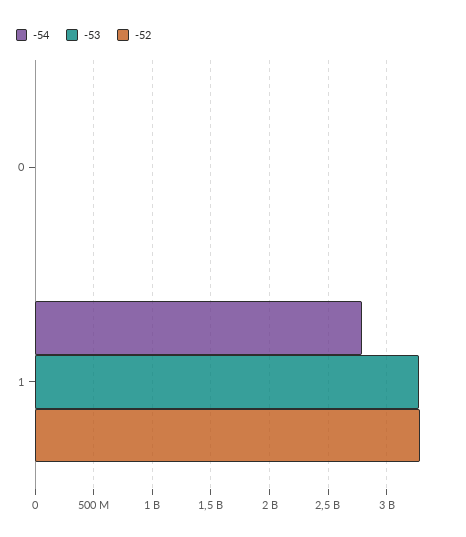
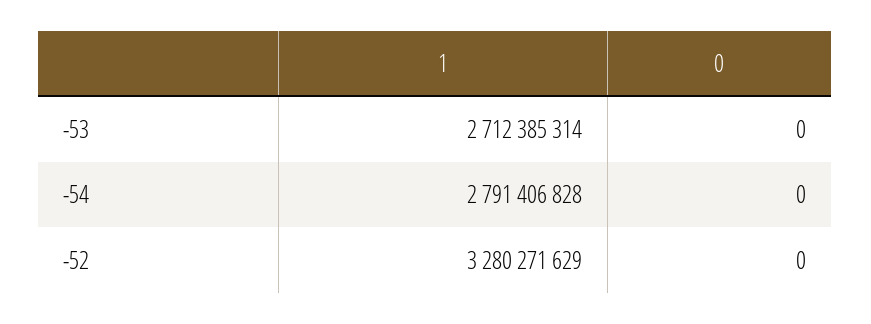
-53, 1: 3300000000 -> 2712385314

